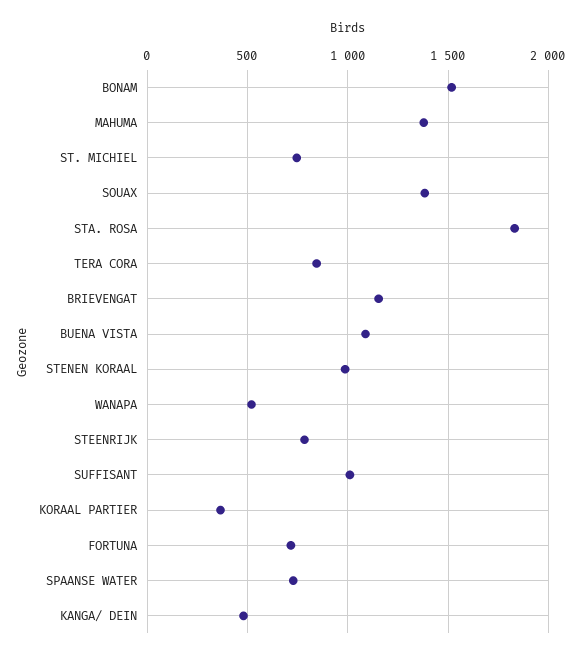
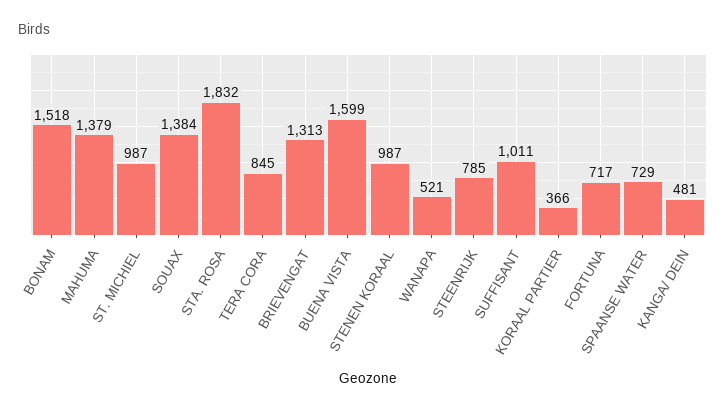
ST. MICHIEL: 750 -> 987
BRIEVENGAT: 1150 -> 1313
BUENA VISTA: 1100 -> 1599

